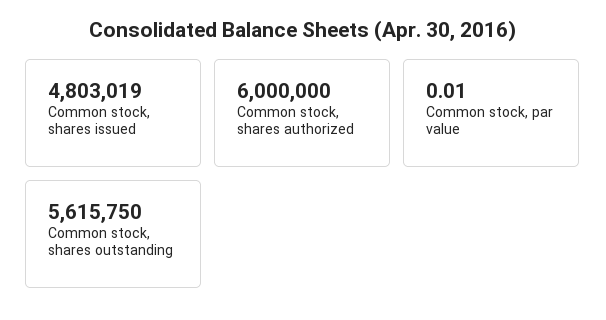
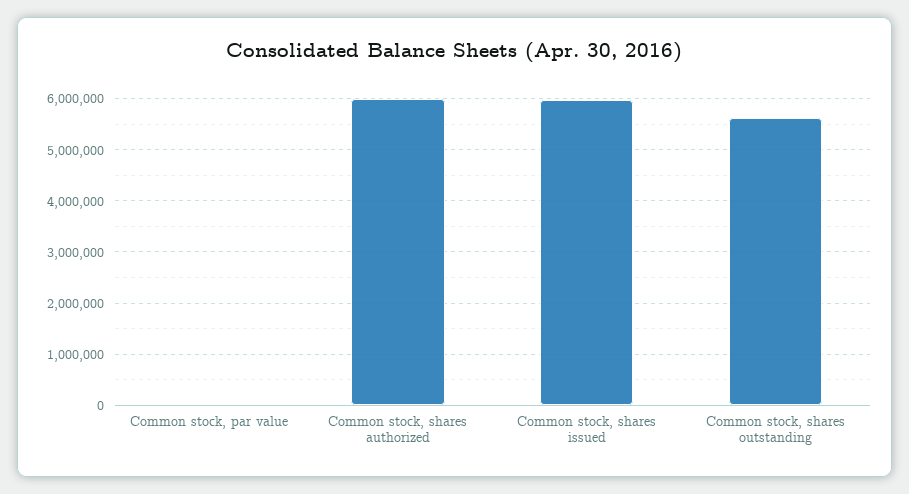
Common stock, shares issued: 4803019 -> 6000000

